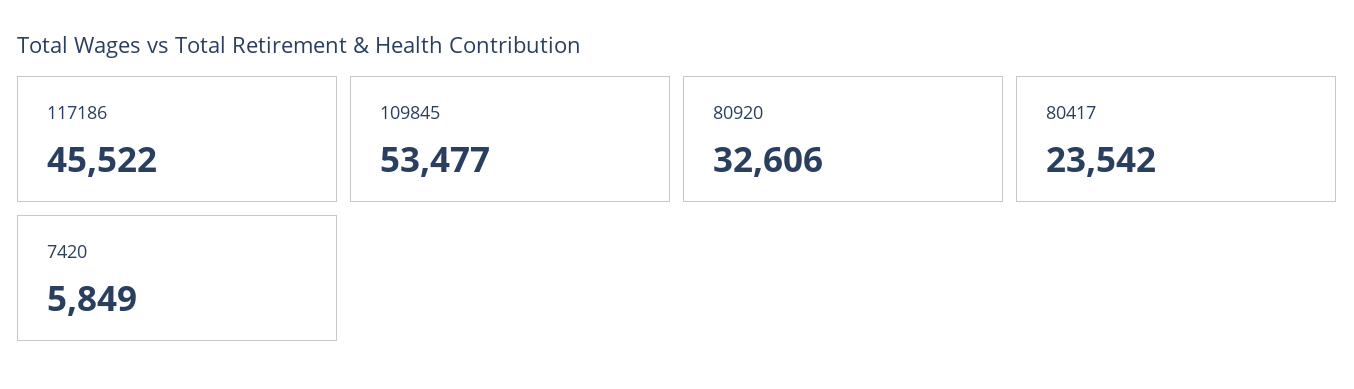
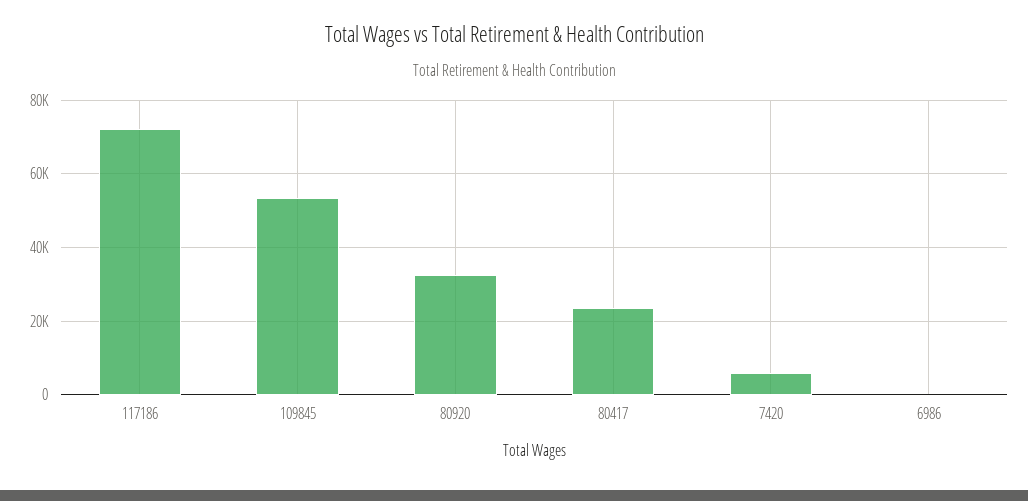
117186: 45522 -> 72000
6986: none -> 0

